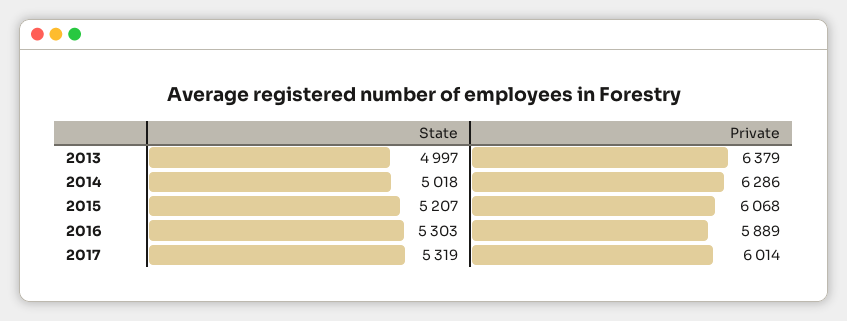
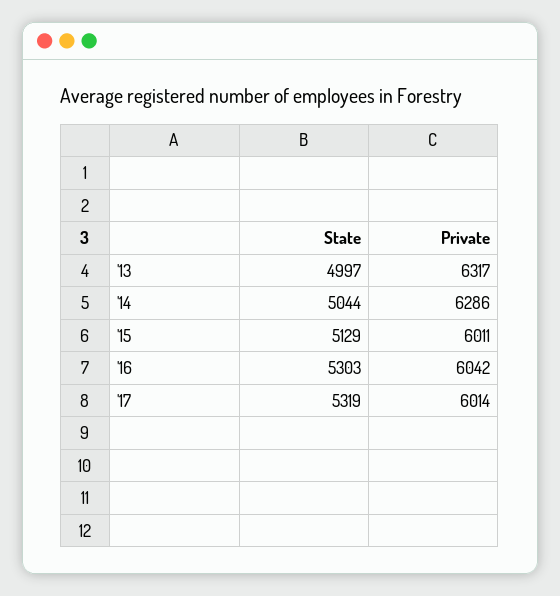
Private, 2013: 6379 -> 6317
State, 2014: 5018 -> 5044
State, 2015: 5207 -> 5129
Private, 2015: 6068 -> 6011
Private, 2016: 5889 -> 6042

